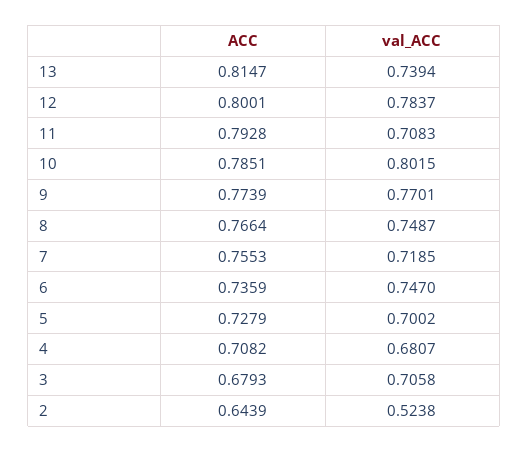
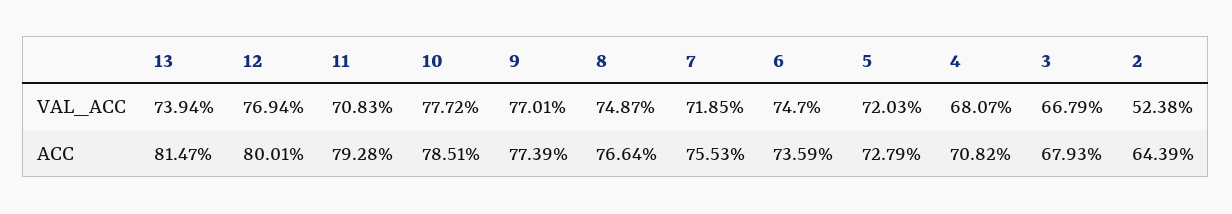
val_ACC, 12: 0.7837 -> 0.7694
val_ACC, 10: 0.8015 -> 0.7772
val_ACC, 5: 0.7002 -> 0.7203
val_ACC, 3: 0.7058 -> 0.6679

